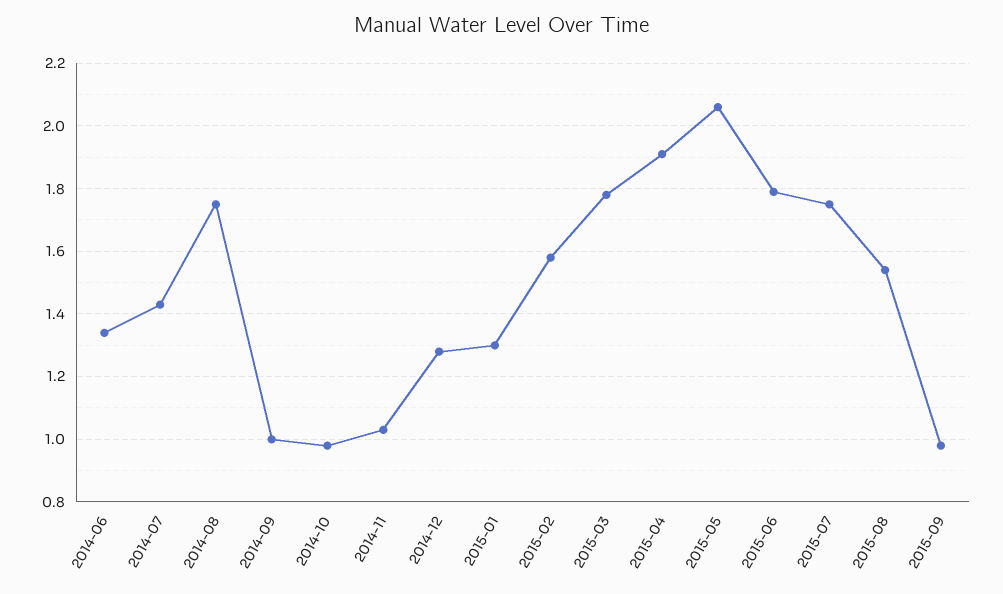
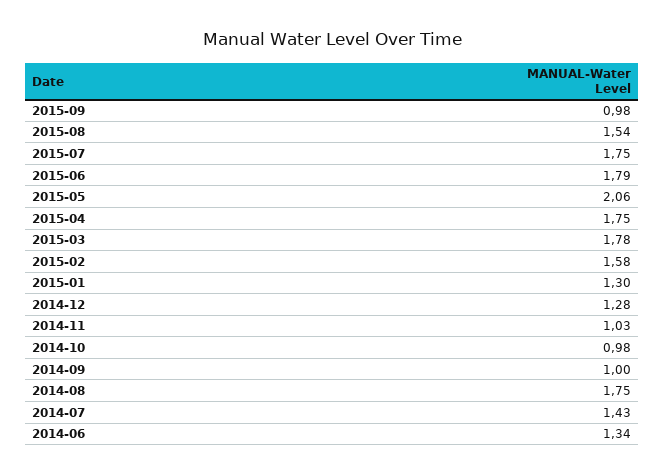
2015-04: 1.9 -> 1.75

